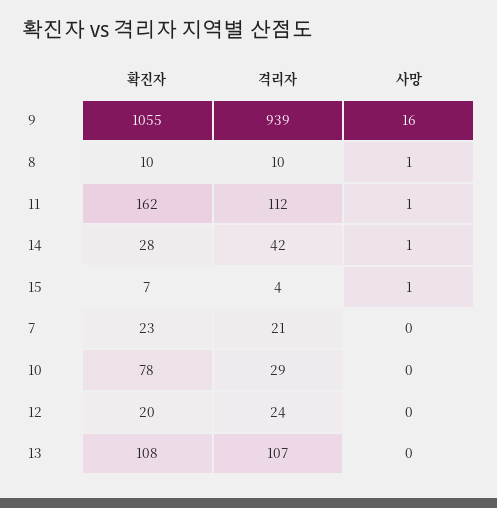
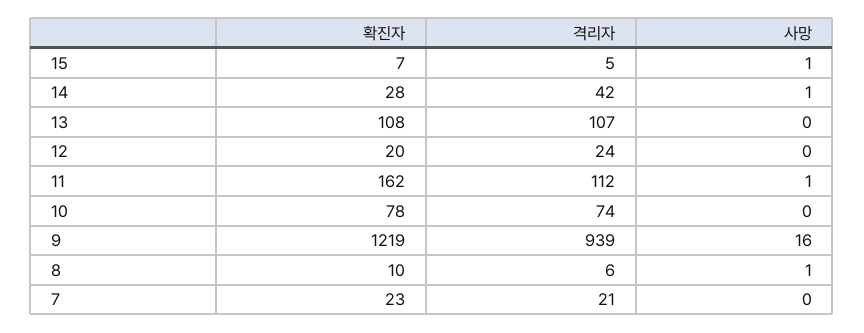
확진자, 9: 1055 -> 1219
격리자, 8: 10 -> 6
격리자, 15: 4 -> 5
격리자, 10: 29 -> 74

